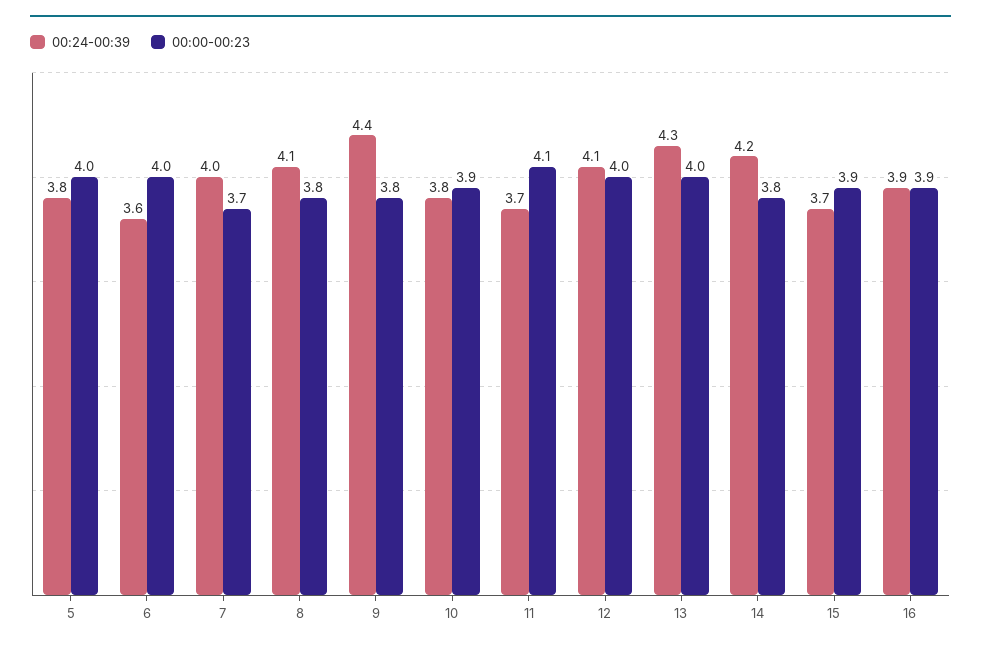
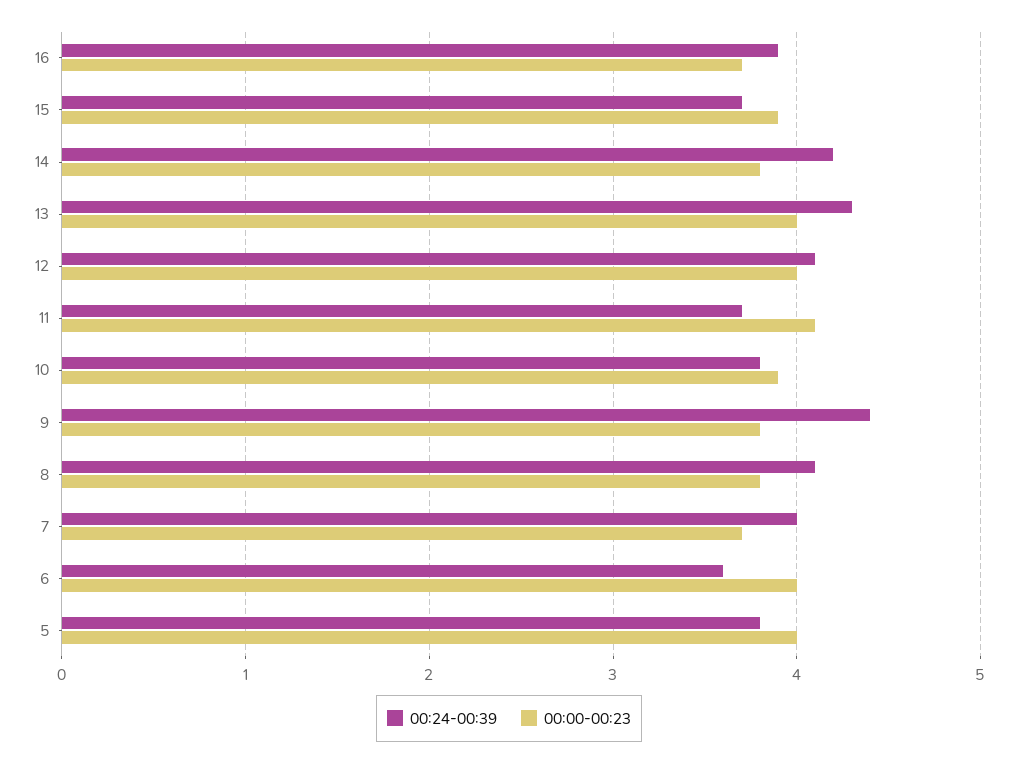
00:00-00:23, 16: 3.9 -> 3.7

